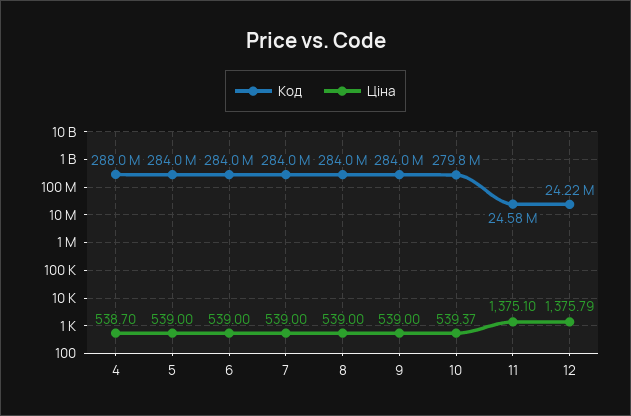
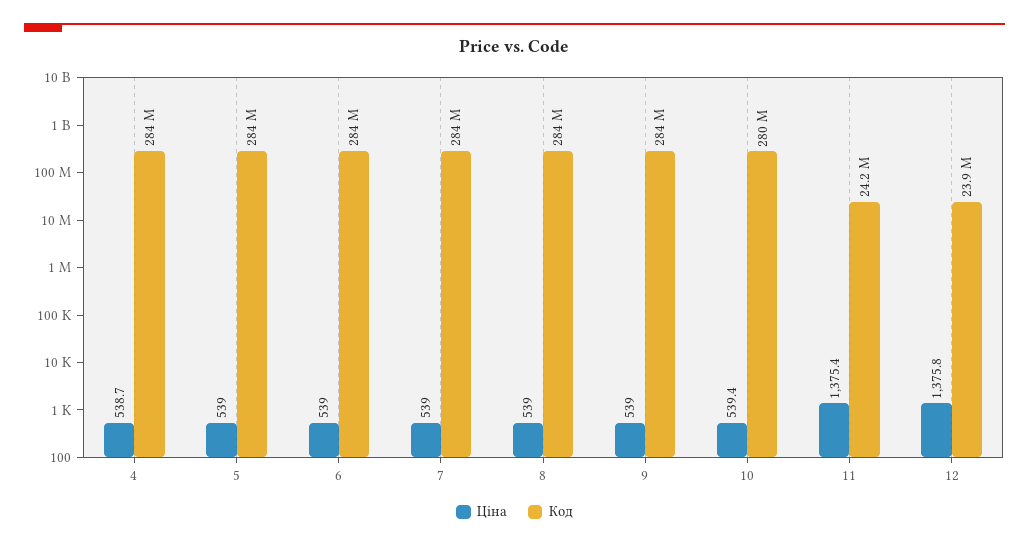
Код, 4: 288000000 -> 284000000
Код, 11: 24580000 -> 24200000
Ціна, 11: 1375.1 -> 1375.4
Код, 12: 24220000 -> 23900000

